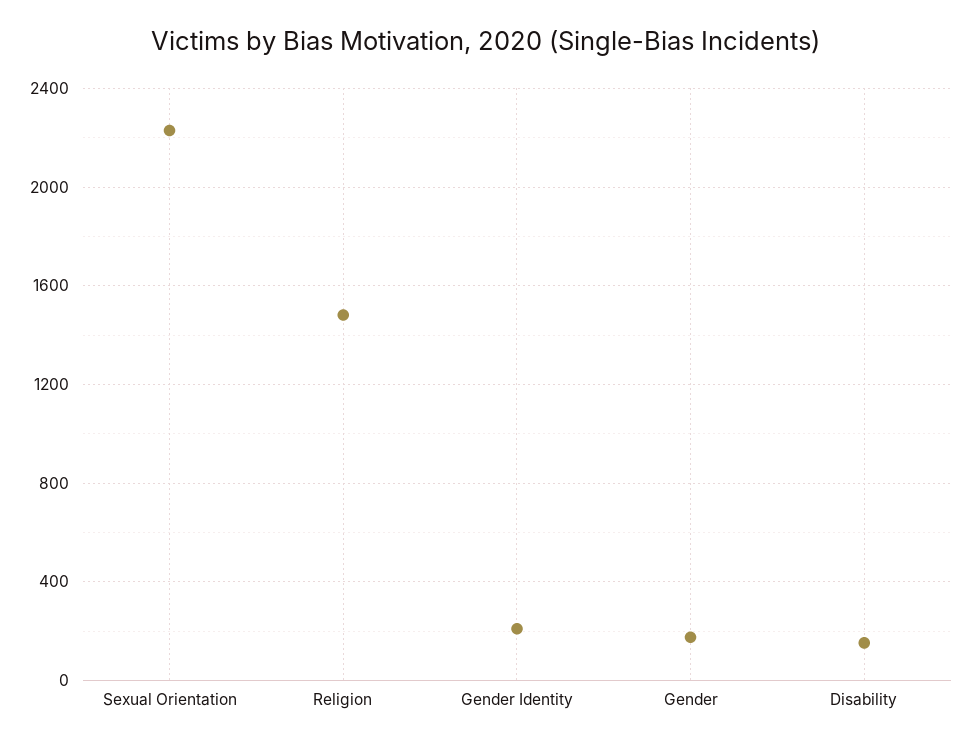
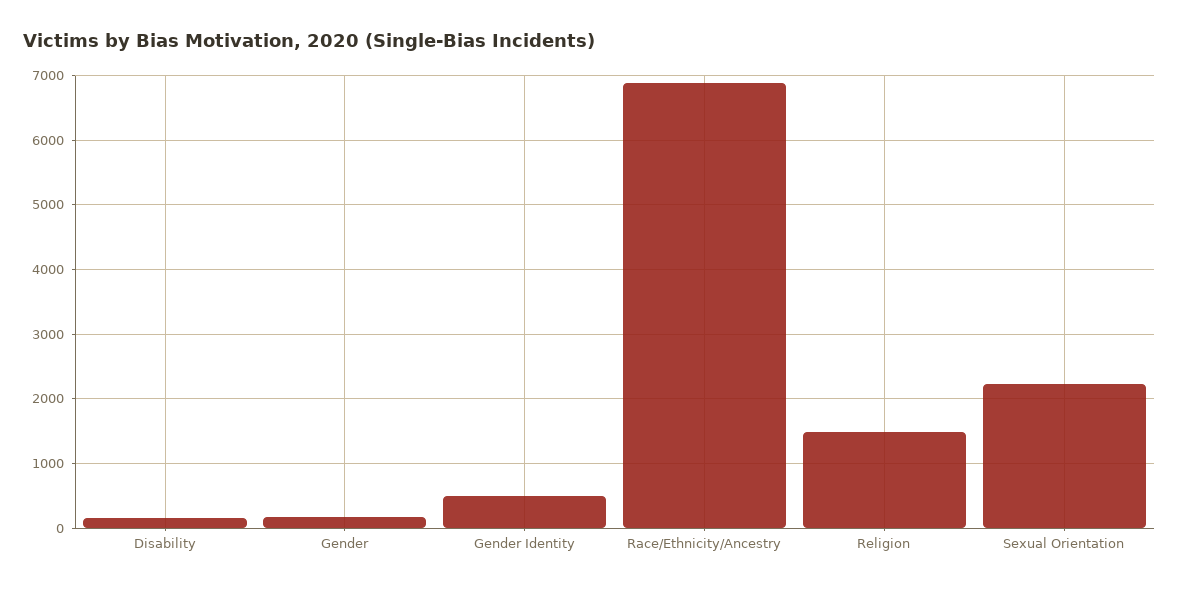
Gender Identity: 200 -> 500
Race/Ethnicity/Ancestry: none -> 6900

